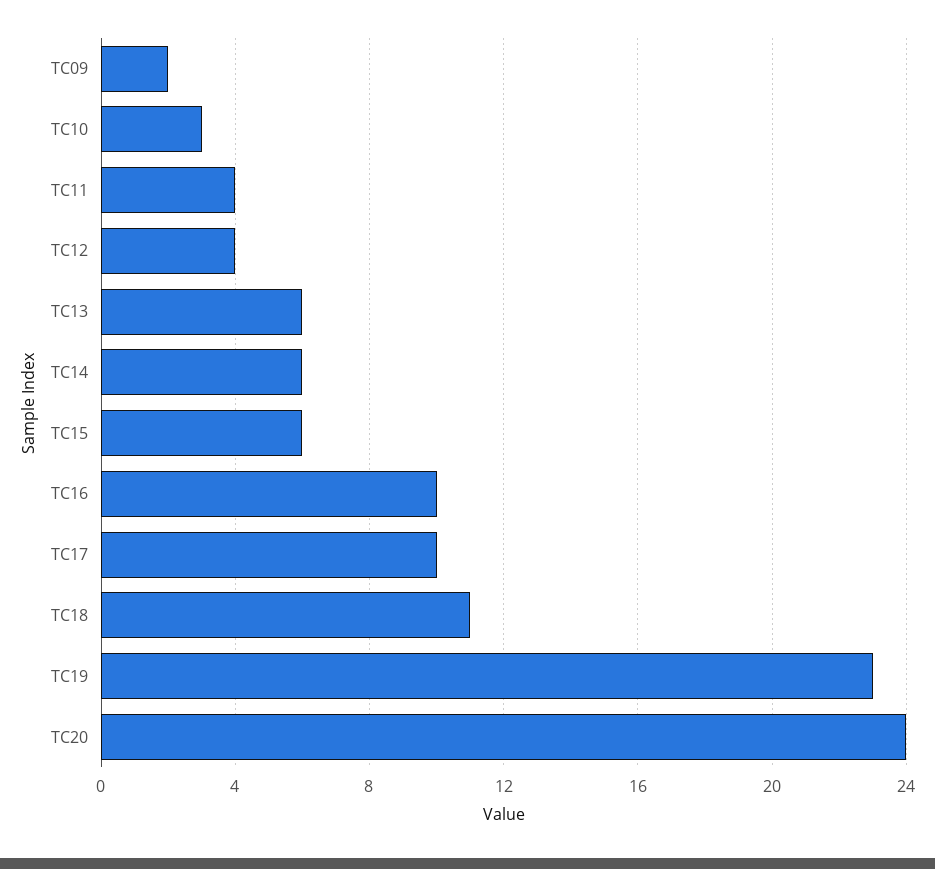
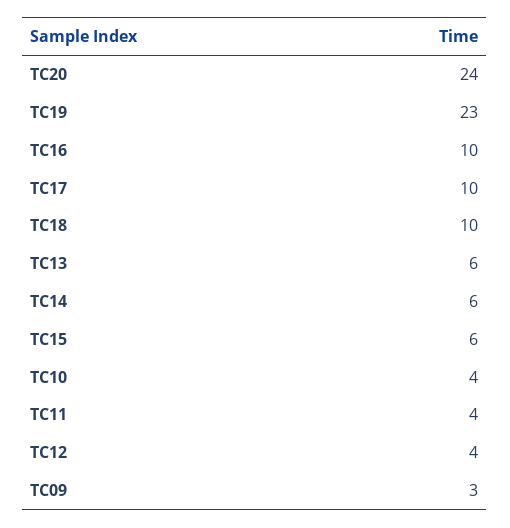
TC09: 2 -> 3
TC10: 3 -> 4
TC18: 11 -> 10

